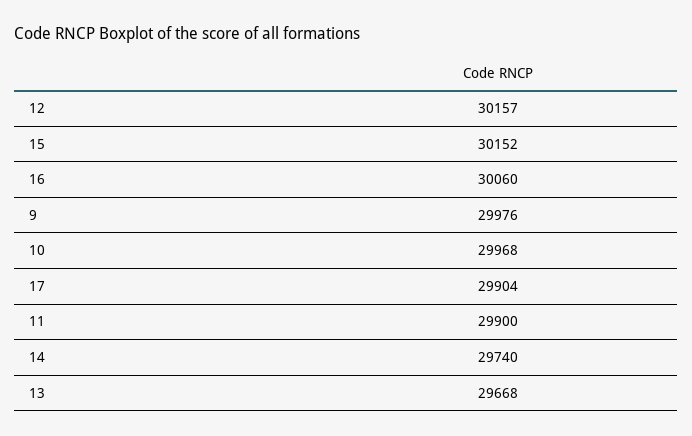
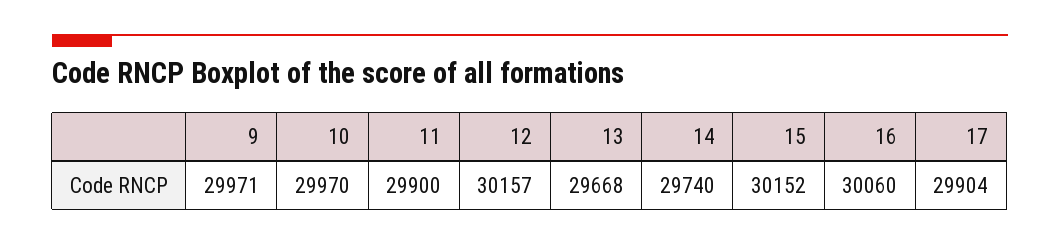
9: 29976 -> 29971
10: 29968 -> 29970

